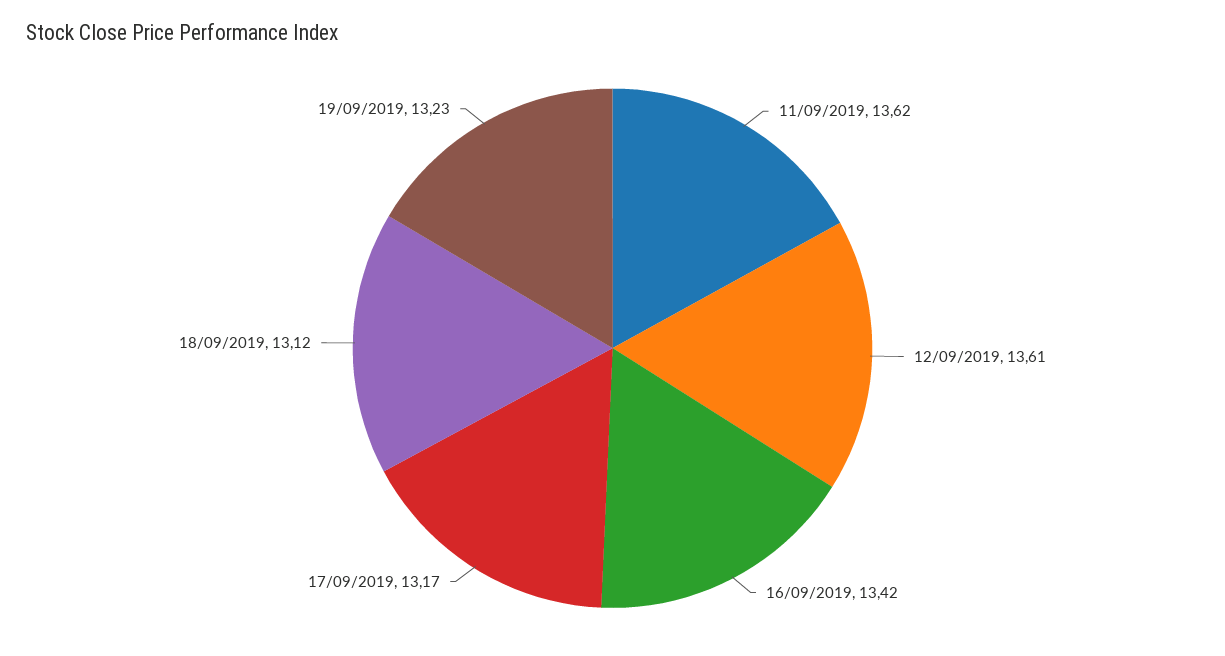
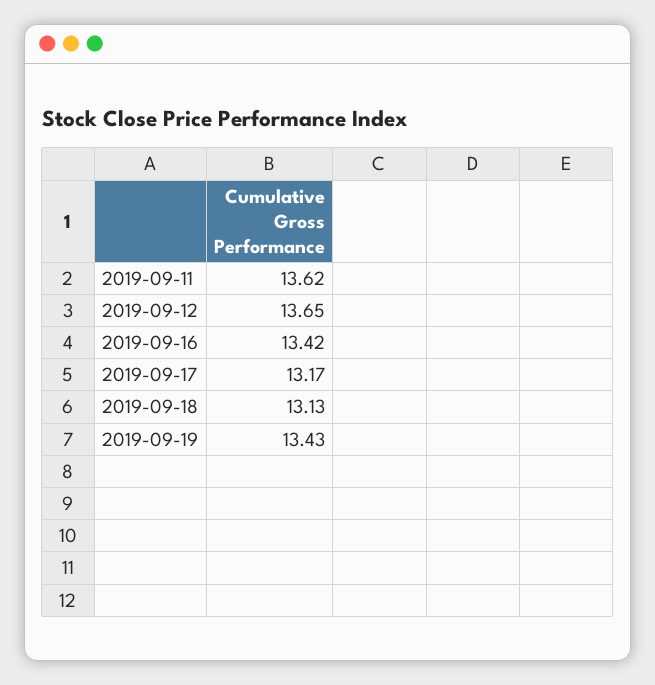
12/09/2019: 13.61 -> 13.65
18/09/2019: 13.12 -> 13.13
19/09/2019: 13.23 -> 13.43

